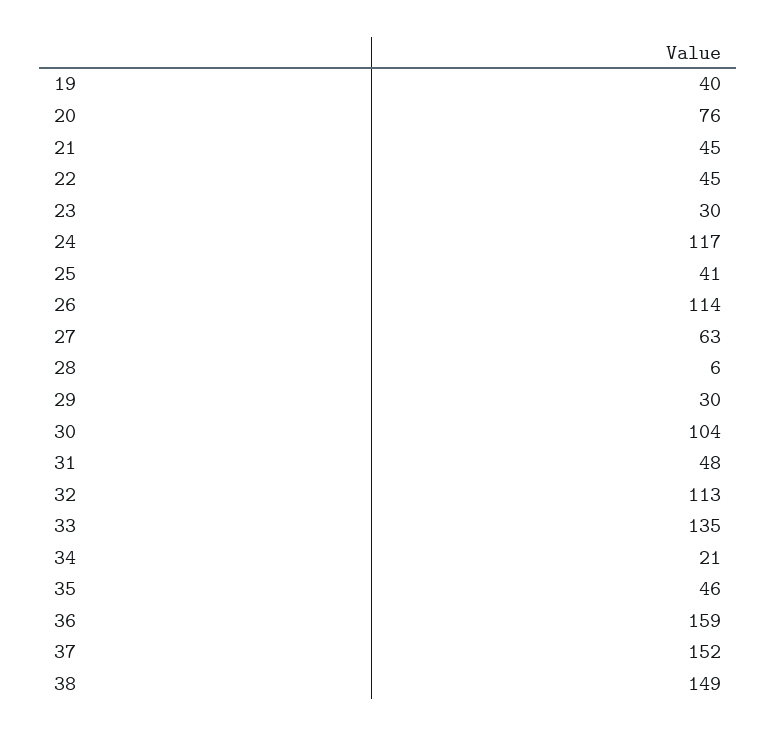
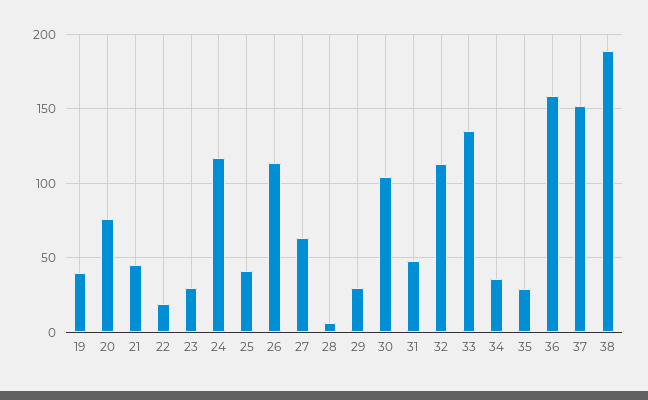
22: 45 -> 20
34: 21 -> 35
35: 46 -> 30
38: 149 -> 190

